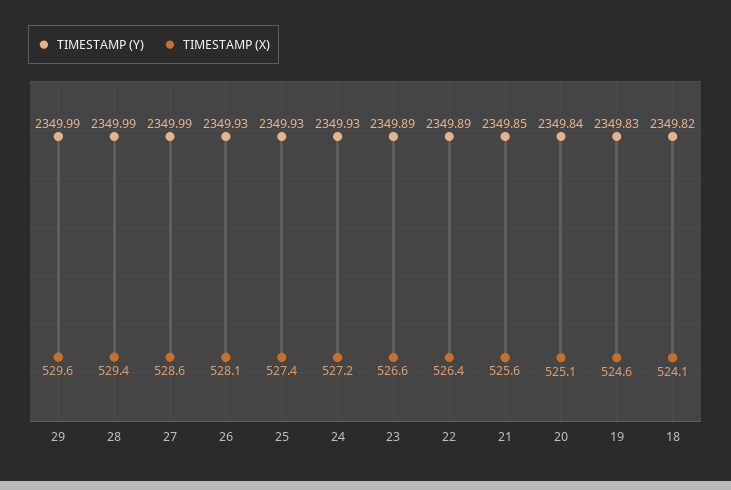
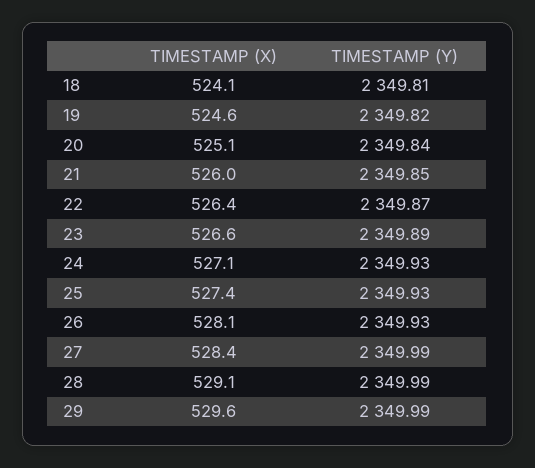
TIMESTAMP (X), 28: 529.4 -> 529.1
TIMESTAMP (X), 27: 528.6 -> 528.4
TIMESTAMP (X), 24: 527.2 -> 527.1
TIMESTAMP (Y), 22: 2349.89 -> 2349.87
TIMESTAMP (X), 21: 525.6 -> 526
TIMESTAMP (Y), 19: 2349.83 -> 2349.82
TIMESTAMP (Y), 18: 2349.82 -> 2349.81

